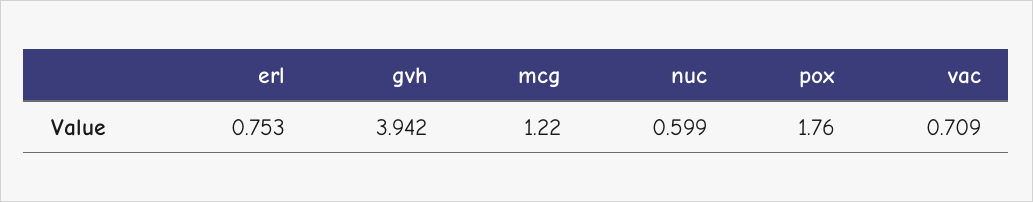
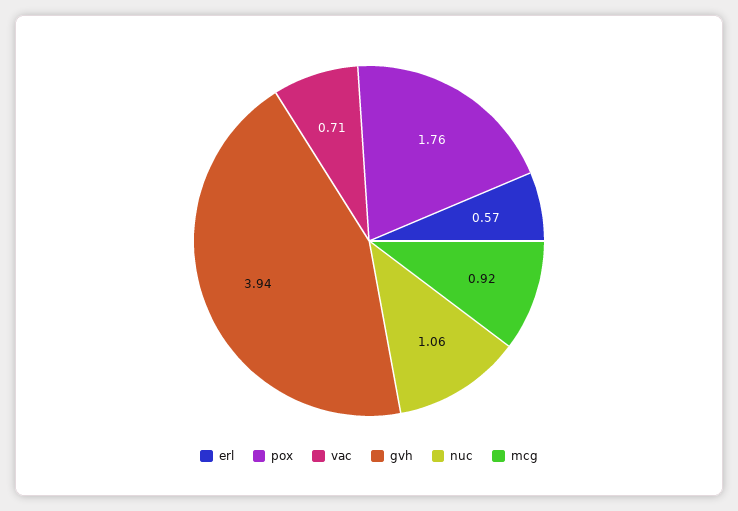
erl: 0.753 -> 0.57
mcg: 1.22 -> 0.92
nuc: 0.599 -> 1.06

